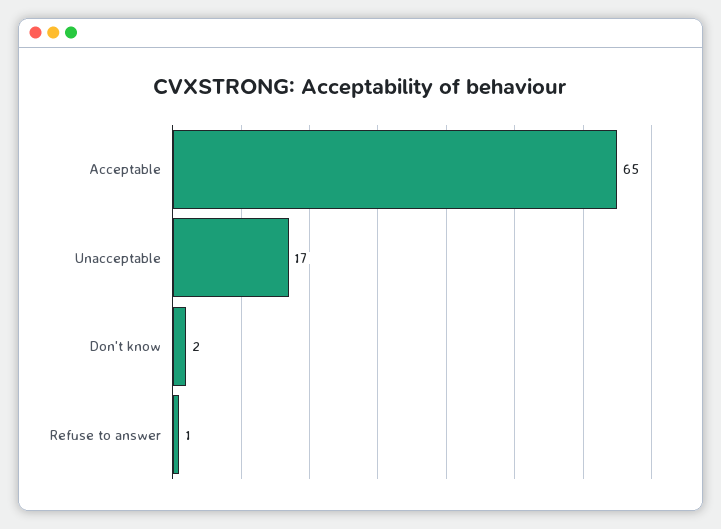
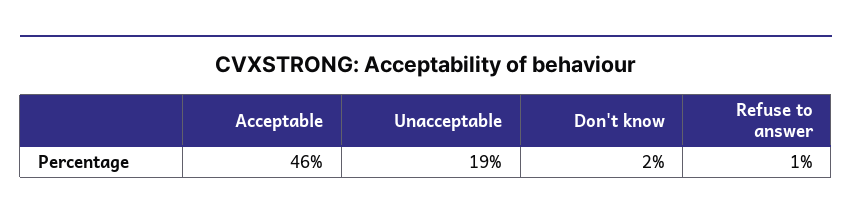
Acceptable: 65 -> 46
Unacceptable: 17 -> 19

